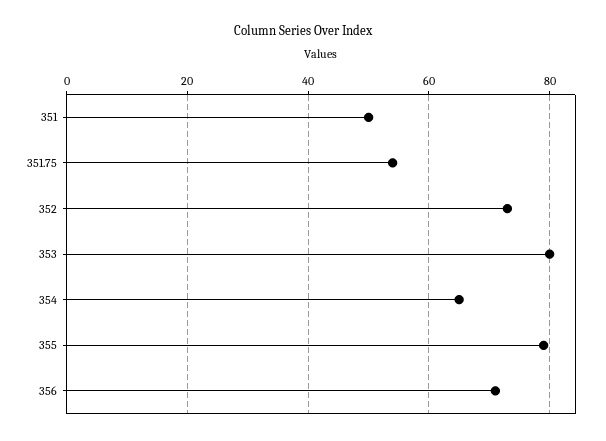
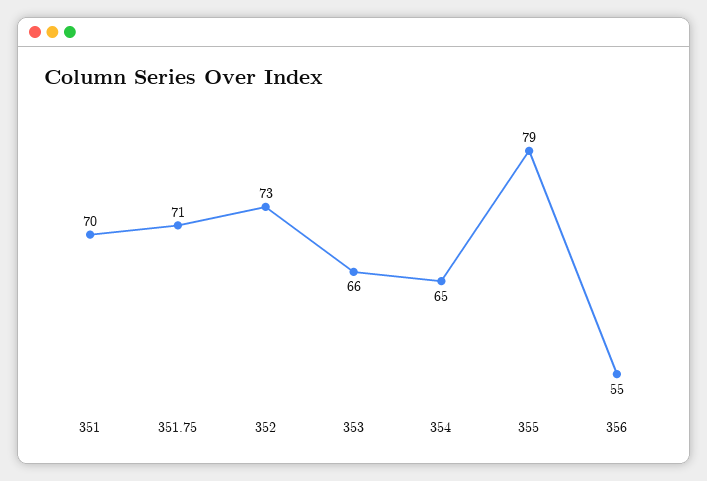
351: 50 -> 70
351.75: 55 -> 71
353: 80 -> 66
356: 70 -> 55

